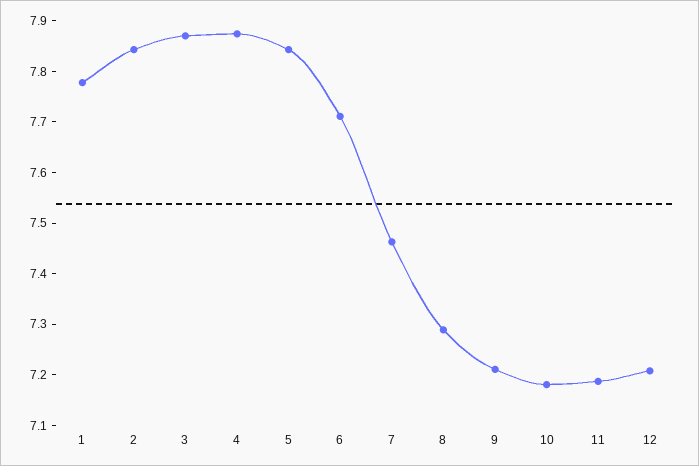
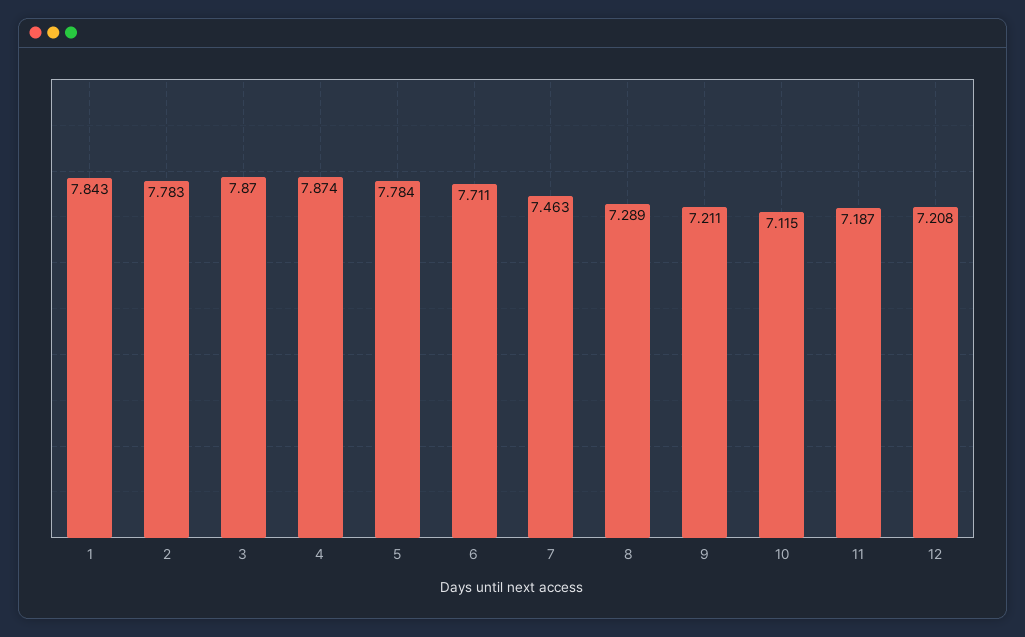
1: 7.78 -> 7.843
2: 7.84 -> 7.783
5: 7.84 -> 7.784
10: 7.18 -> 7.115

